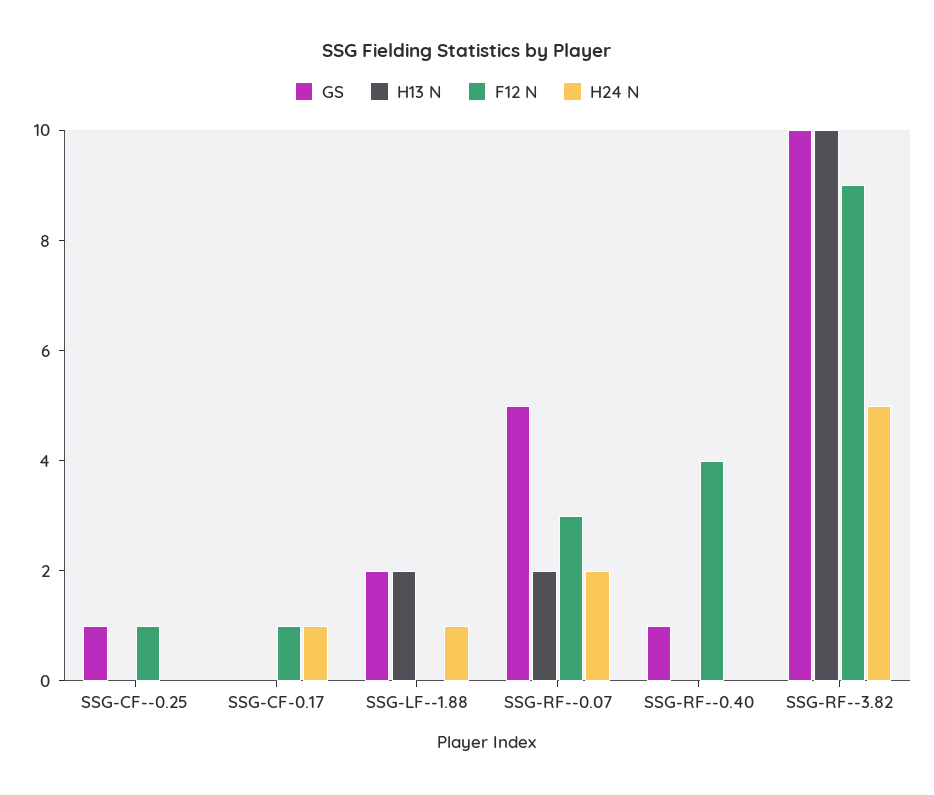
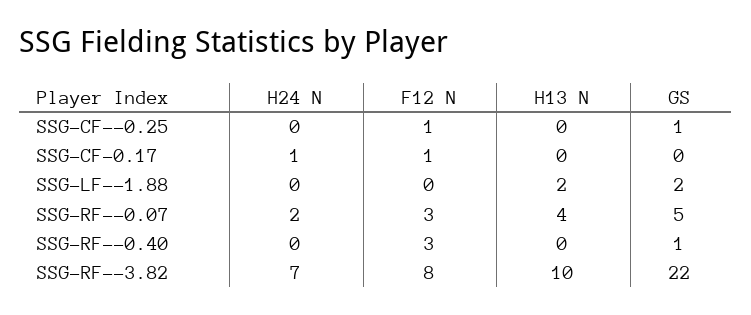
H24 N, SSG-LF--1.88: 1 -> 0
H13 N, SSG-RF--0.07: 2 -> 4
F12 N, SSG-RF--0.40: 4 -> 3
GS, SSG-RF--3.82: 10 -> 22
F12 N, SSG-RF--3.82: 9 -> 8
H24 N, SSG-RF--3.82: 5 -> 7

